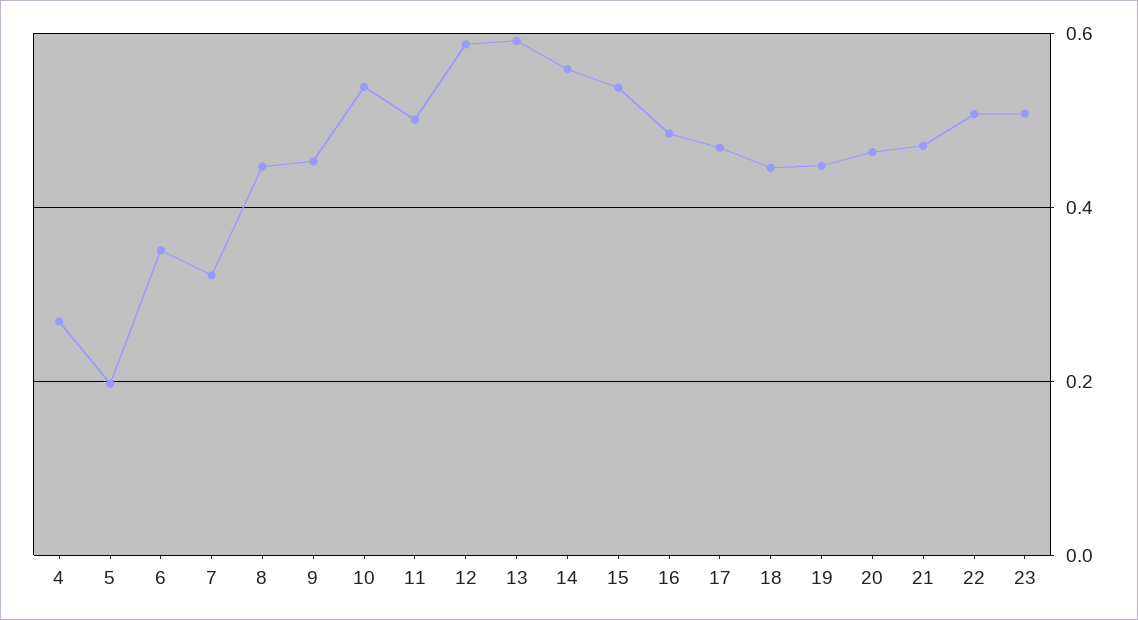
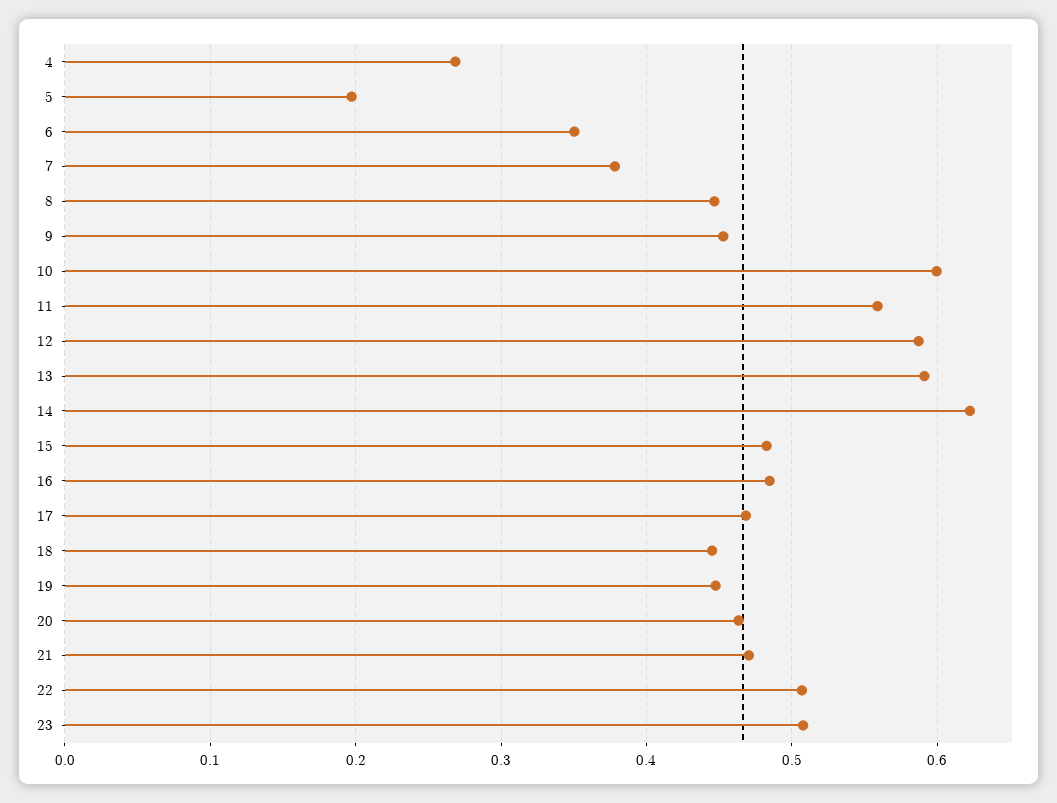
7: 0.32 -> 0.38
10: 0.54 -> 0.6
11: 0.5 -> 0.56
14: 0.56 -> 0.62
15: 0.54 -> 0.48

